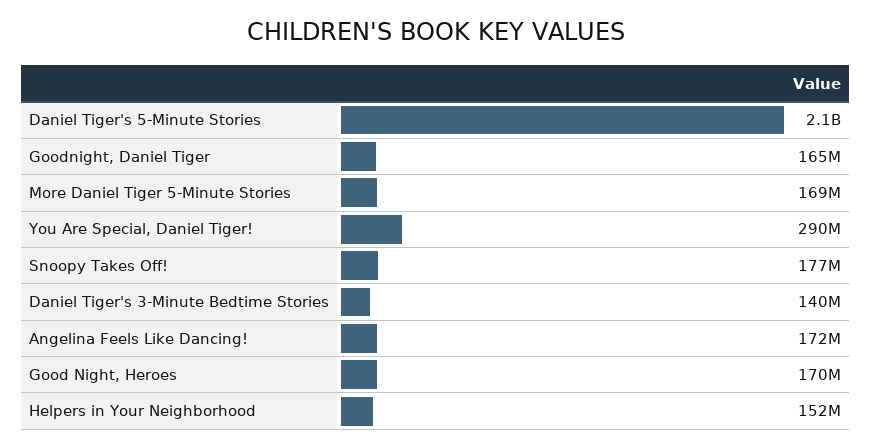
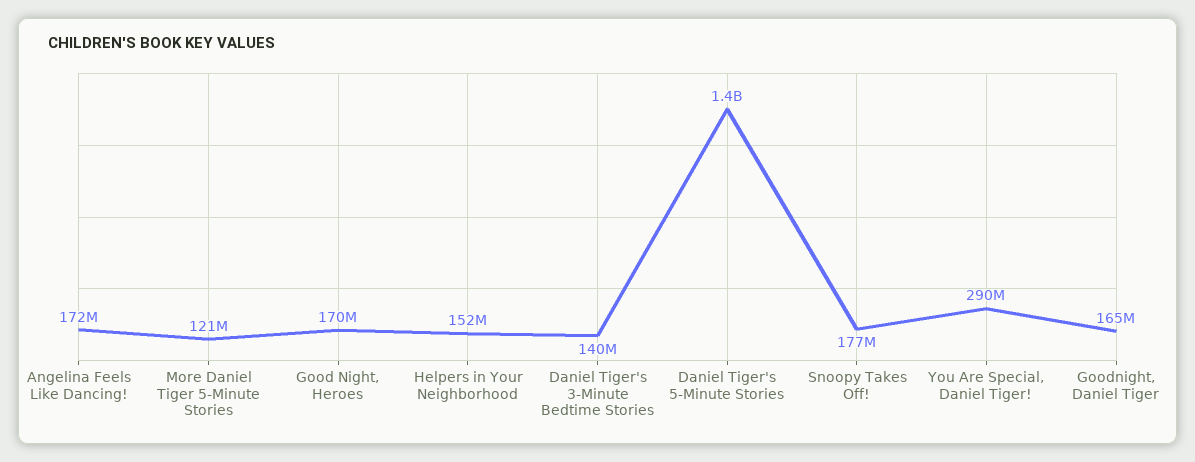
Daniel Tiger's 5-Minute Stories: 2100000000 -> 1400000000
More Daniel Tiger 5-Minute Stories: 169000000 -> 121000000

